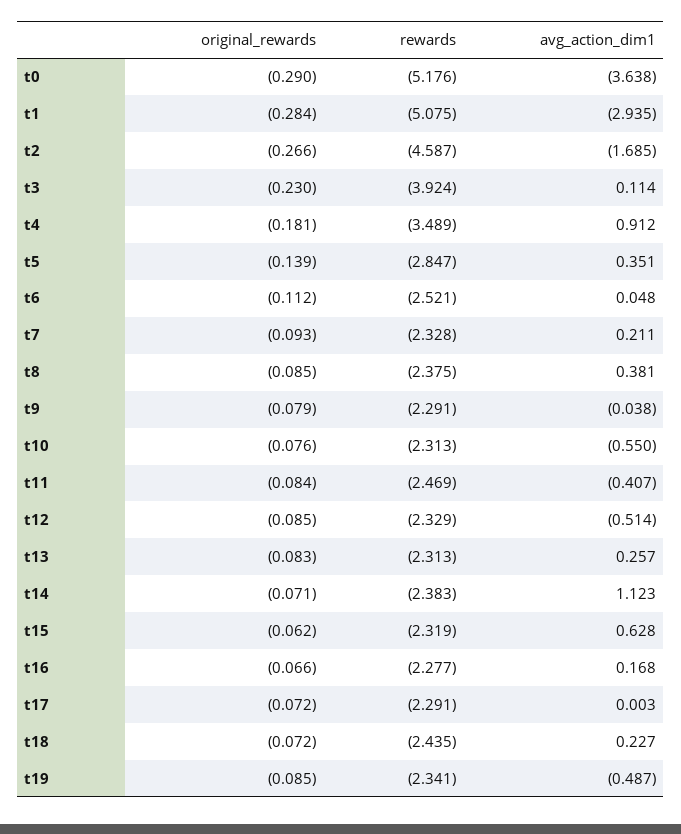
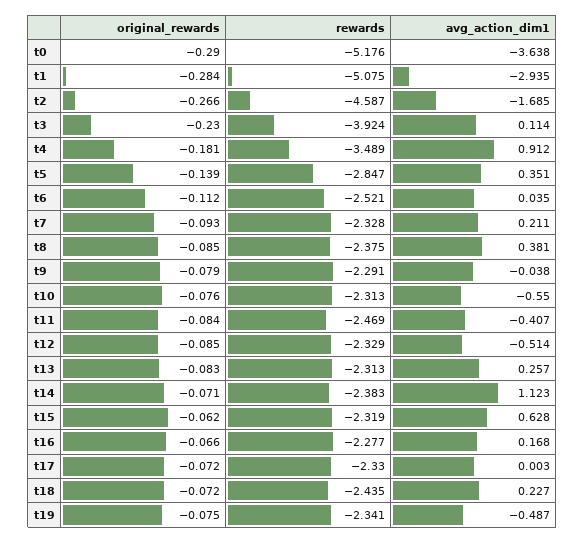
avg_action_dim1, t6: 0.048 -> 0.035
rewards, t17: -2.291 -> -2.33
original_rewards, t19: -0.085 -> -0.075

